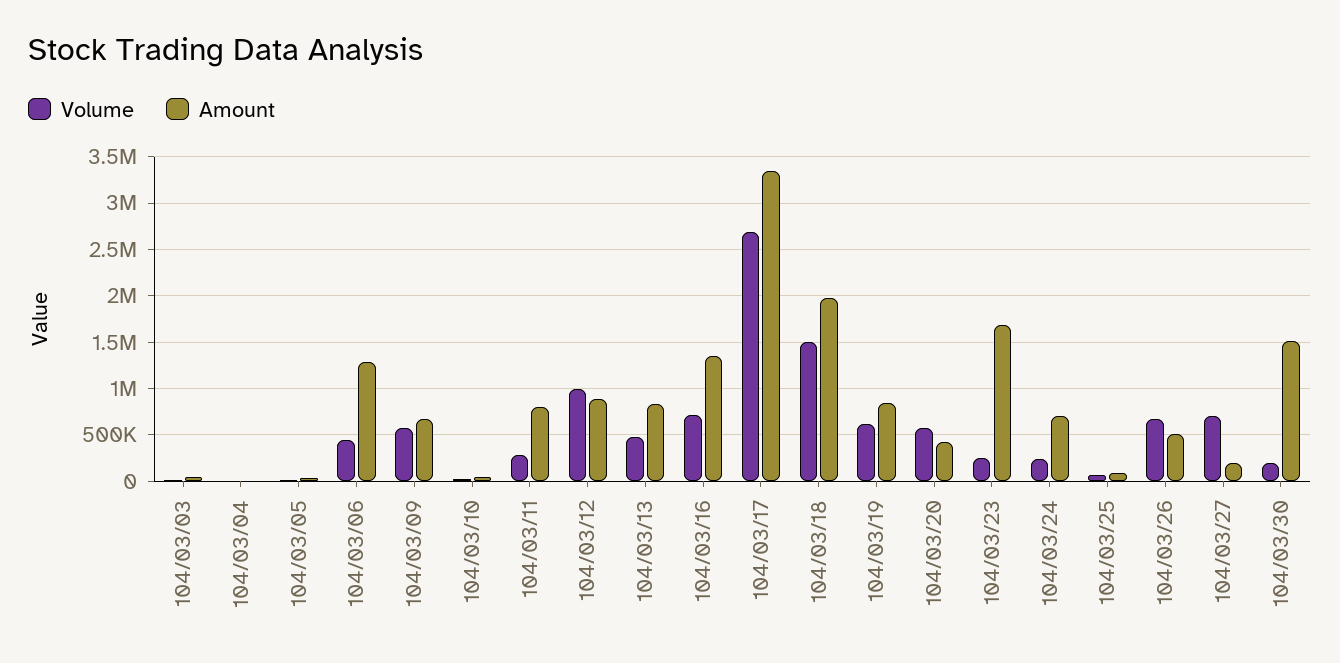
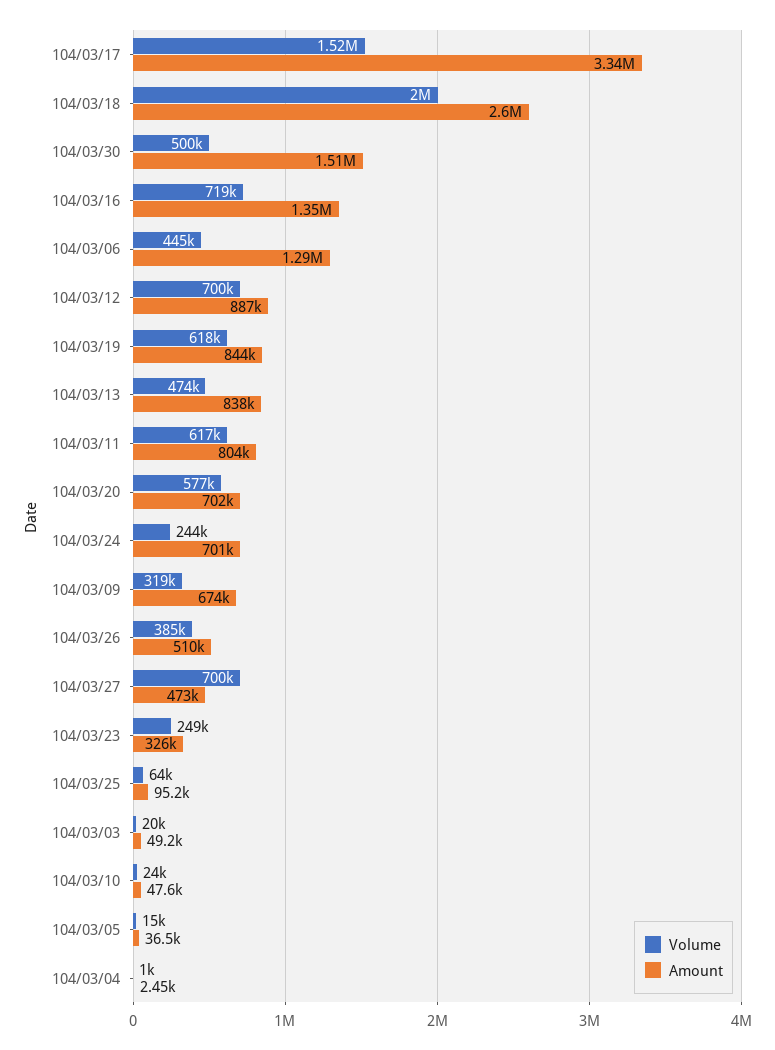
Volume, 104/03/09: 600000 -> 319000
Volume, 104/03/11: 300000 -> 617000
Volume, 104/03/12: 1000000 -> 700000
Volume, 104/03/17: 2700000 -> 1520000
Volume, 104/03/18: 1500000 -> 2000000
Amount, 104/03/18: 2000000 -> 2600000
Amount, 104/03/20: 400000 -> 702000
Amount, 104/03/23: 1700000 -> 326000
Volume, 104/03/26: 700000 -> 385000
Amount, 104/03/27: 200000 -> 473000
Volume, 104/03/30: 200000 -> 500000

